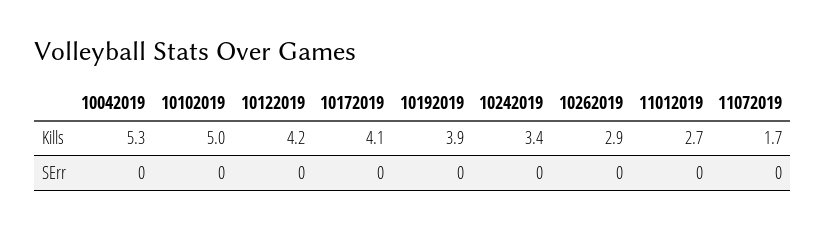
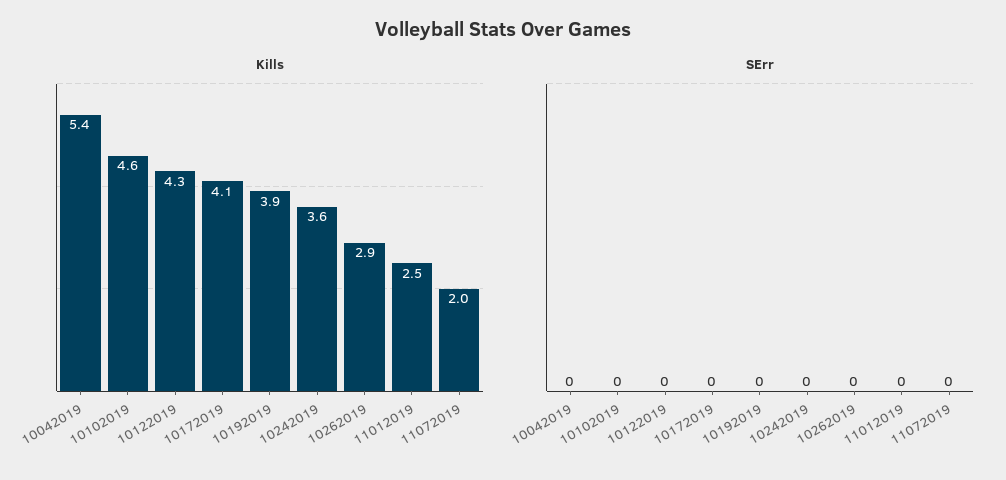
Kills, 10042019: 5.3 -> 5.4
Kills, 10102019: 5 -> 4.6
Kills, 10122019: 4.2 -> 4.3
Kills, 10242019: 3.4 -> 3.6
Kills, 11012019: 2.7 -> 2.5
Kills, 11072019: 1.7 -> 2

